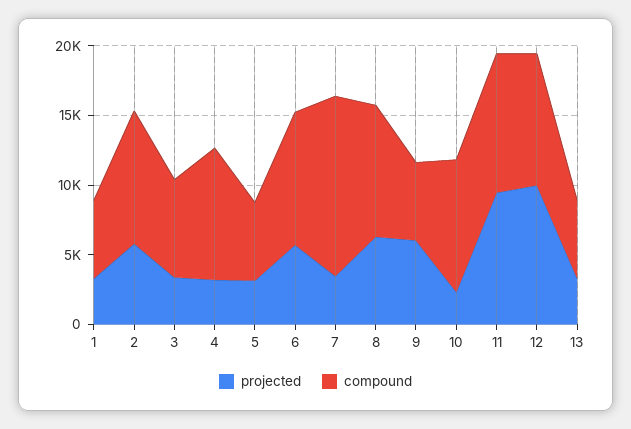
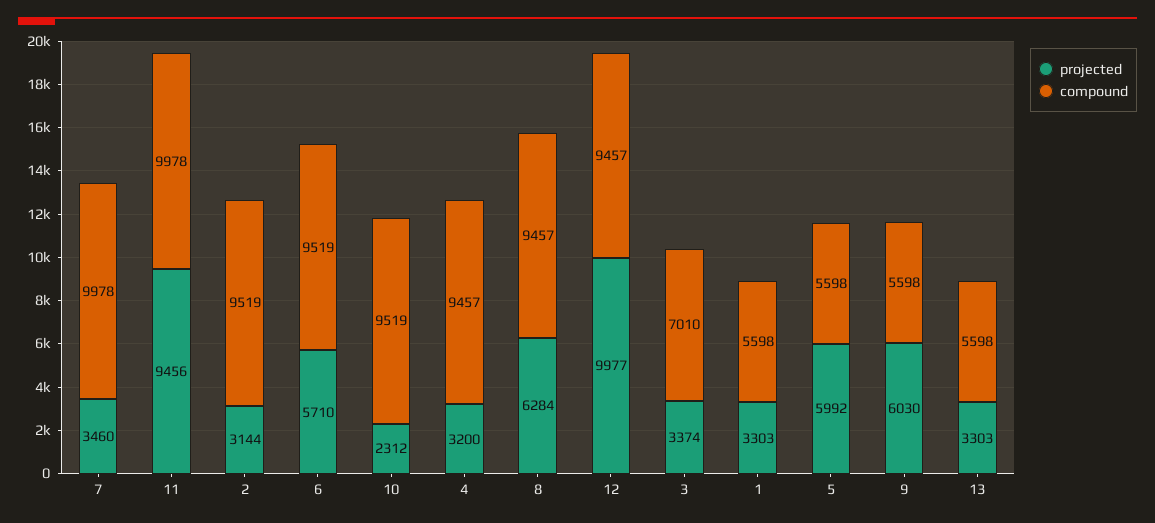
projected, 2: 6000 -> 3144
projected, 5: 3000 -> 5992
compound, 7: 13000 -> 9978

